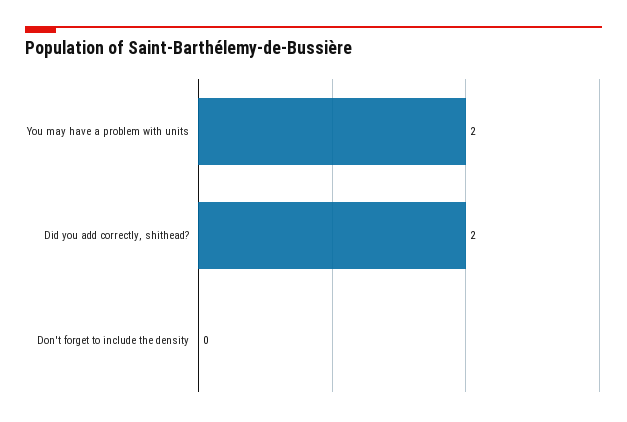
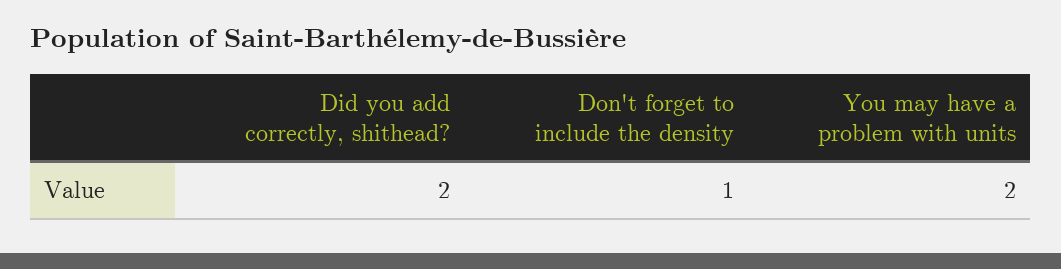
Don't forget to include the density: 0 -> 1

